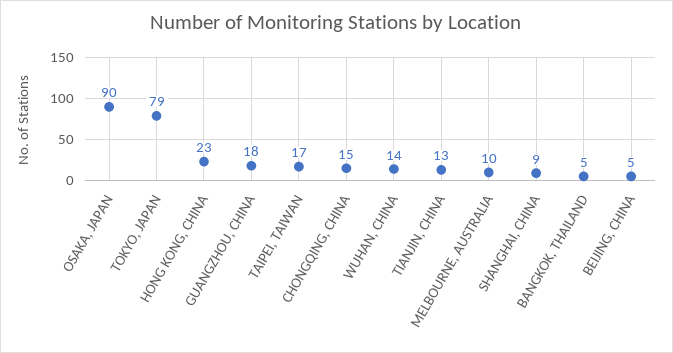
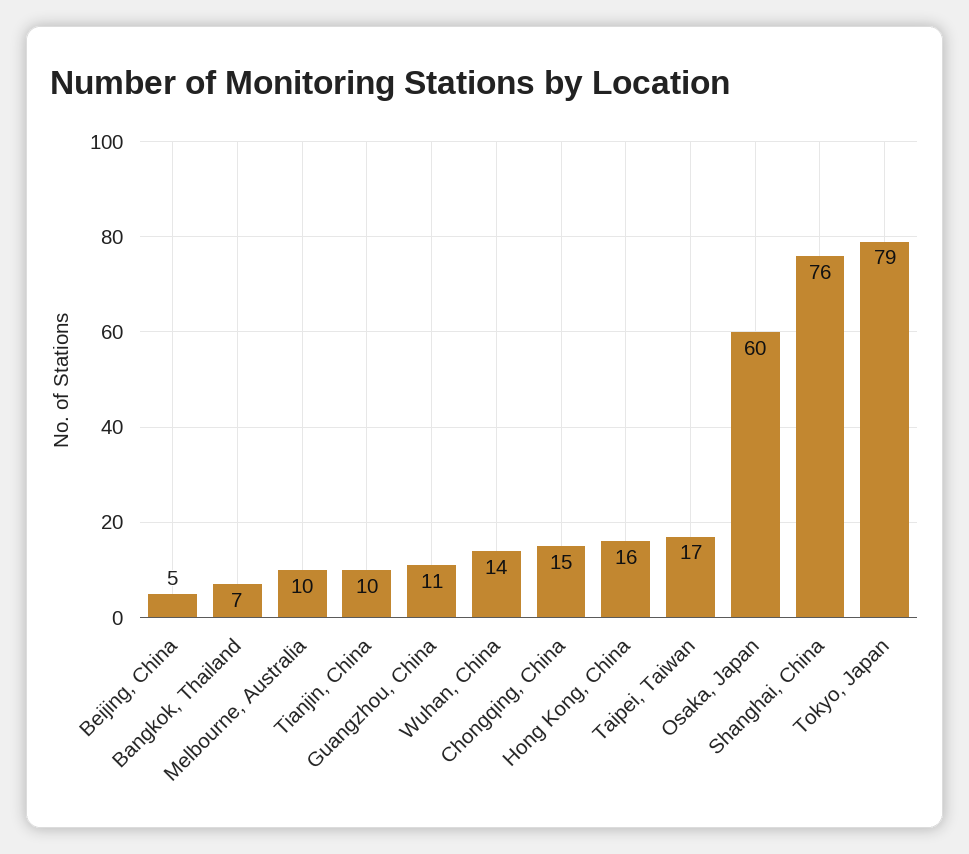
OSAKA, JAPAN: 90 -> 60
HONG KONG, CHINA: 23 -> 16
GUANGZHOU, CHINA: 18 -> 11
TIANJIN, CHINA: 13 -> 10
SHANGHAI, CHINA: 9 -> 76
BANGKOK, THAILAND: 5 -> 7

